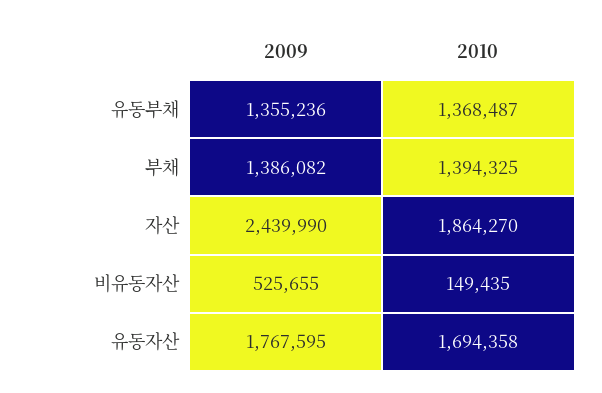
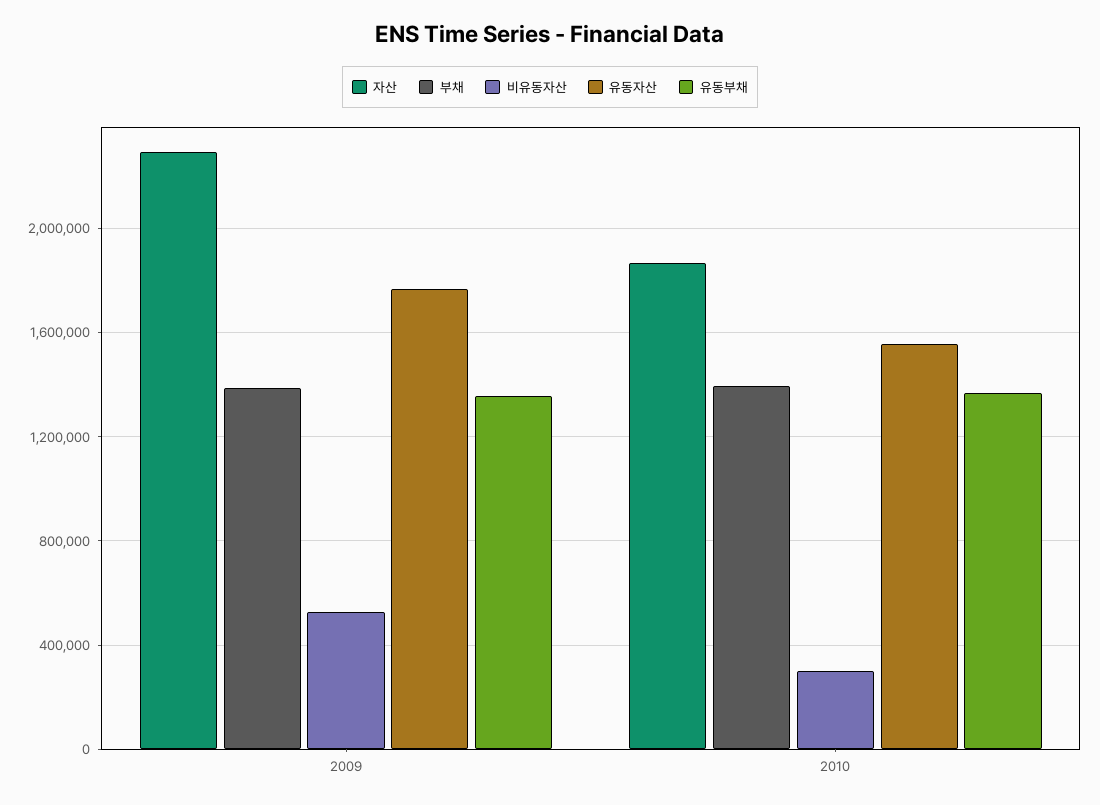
자산, 2009: 2439990 -> 2300000
비유동자산, 2010: 149435 -> 300000
유동자산, 2010: 1694358 -> 1550000

